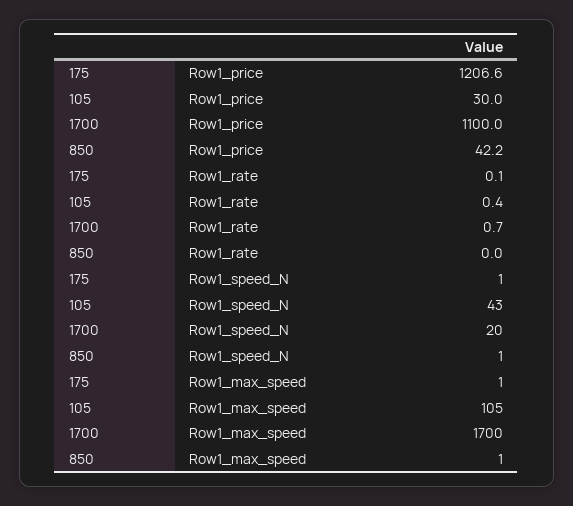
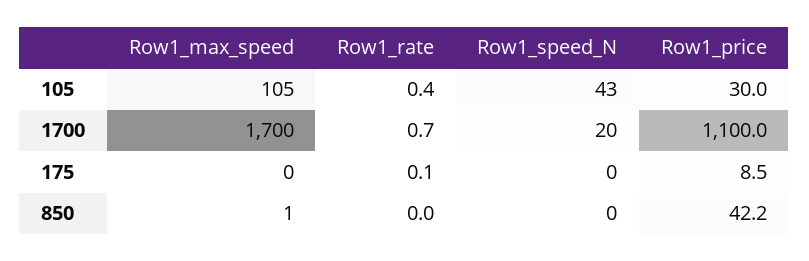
175, Row1_price: 1206.6 -> 8.5
175, Row1_speed_N: 1 -> 0
850, Row1_speed_N: 1 -> 0
175, Row1_max_speed: 1 -> 0

